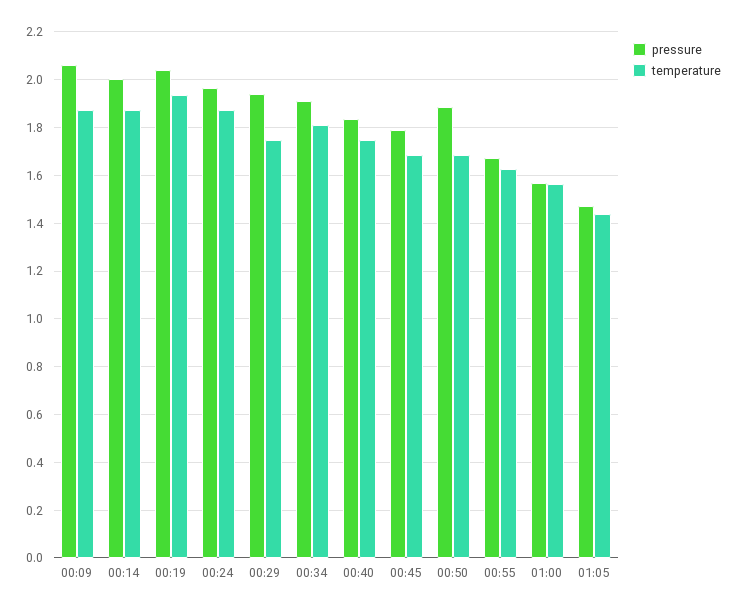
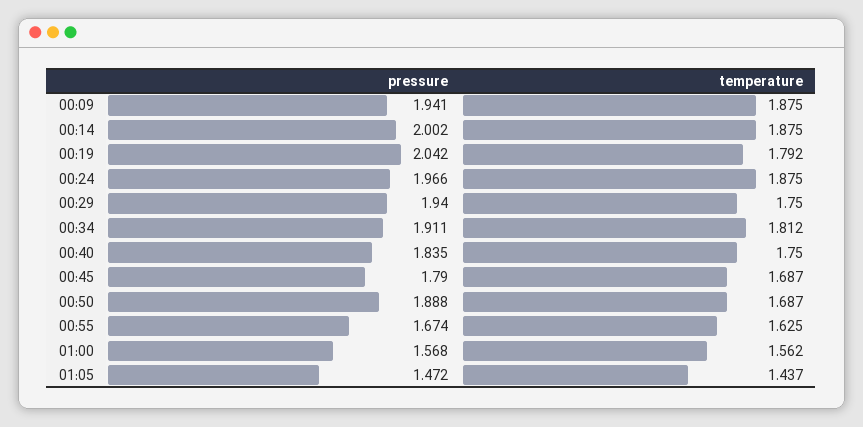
pressure, 00:09: 2.05 -> 1.941
temperature, 00:19: 1.95 -> 1.792

